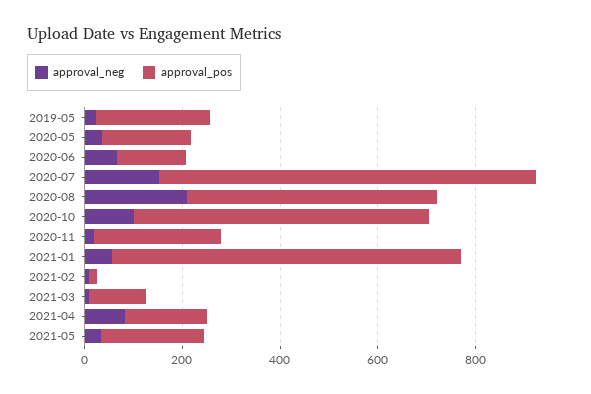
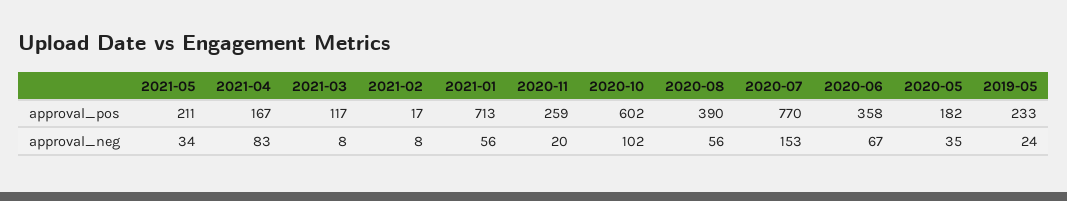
approval_pos, 2020-06: 150 -> 358
approval_neg, 2020-08: 200 -> 56
approval_pos, 2020-08: 500 -> 390

